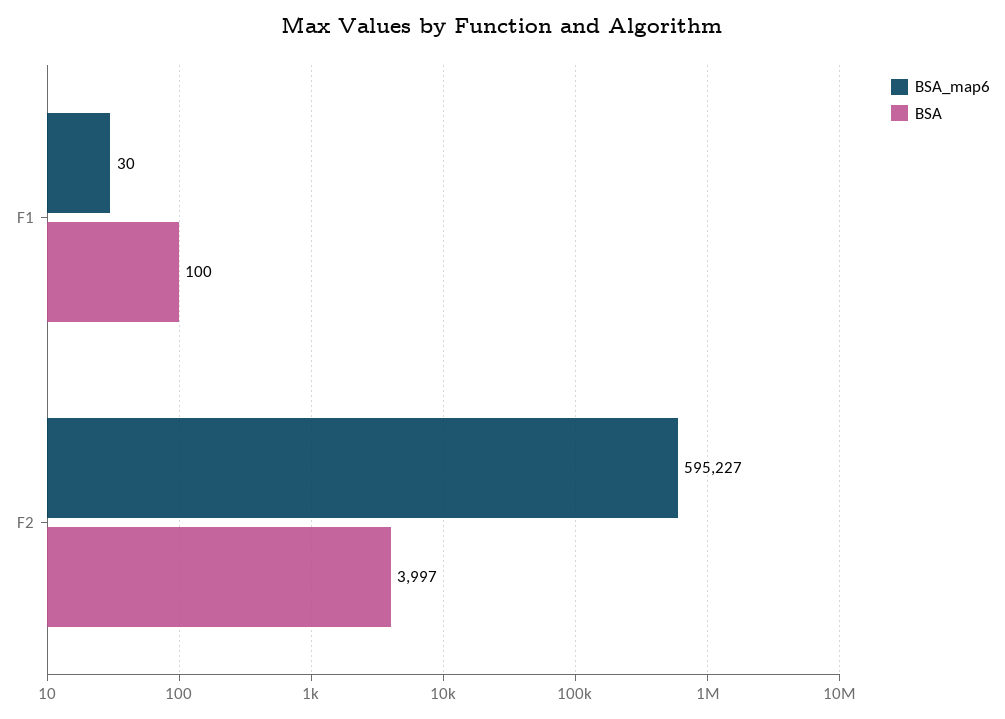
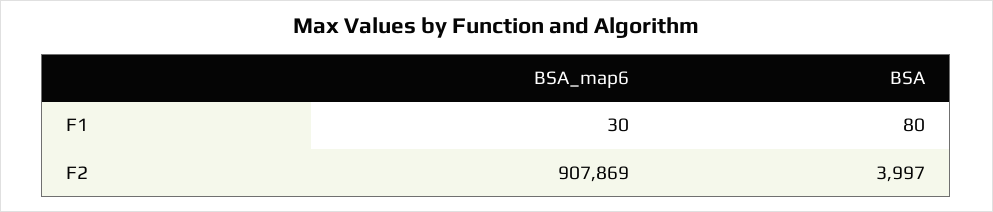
BSA, F1: 100 -> 80
BSA_map6, F2: 595227 -> 907869

